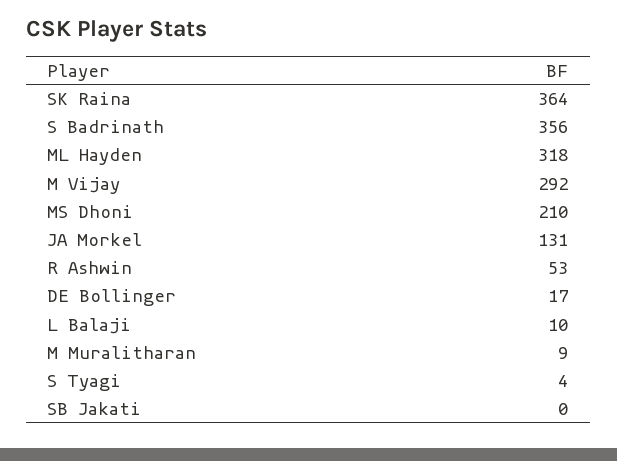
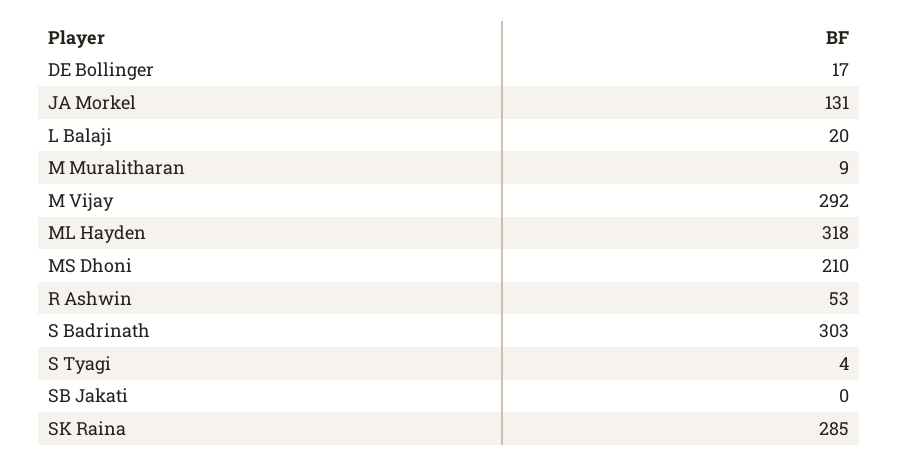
SK Raina: 364 -> 285
S Badrinath: 356 -> 303
L Balaji: 10 -> 20

